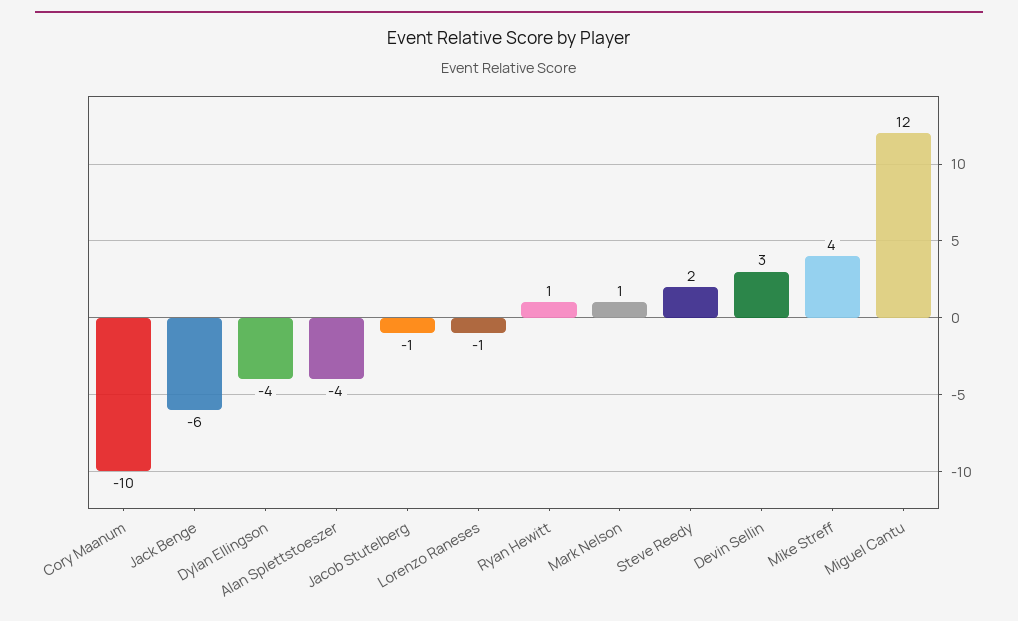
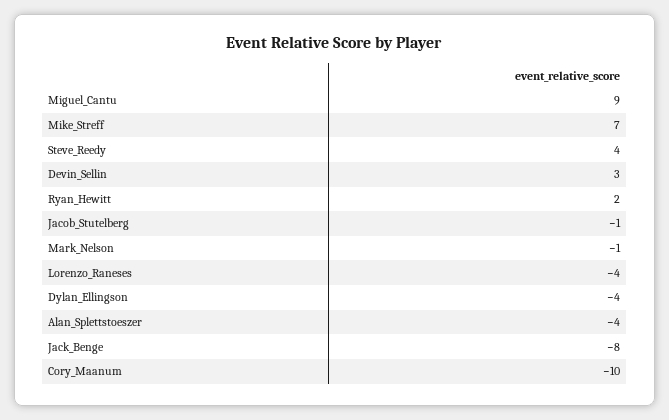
Jack Benge: -6 -> -8
Lorenzo Raneses: -1 -> -4
Ryan Hewitt: 1 -> 2
Mark Nelson: 1 -> -1
Steve Reedy: 2 -> 4
Mike Streff: 4 -> 7
Miguel Cantu: 12 -> 9

